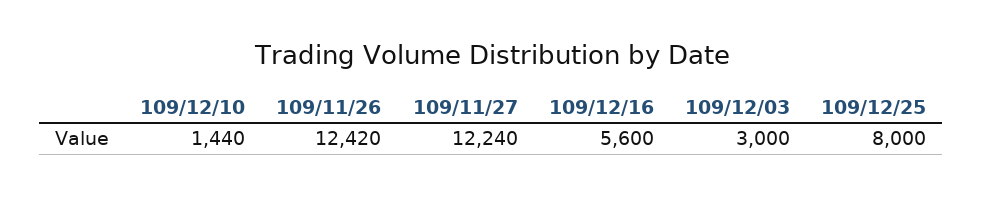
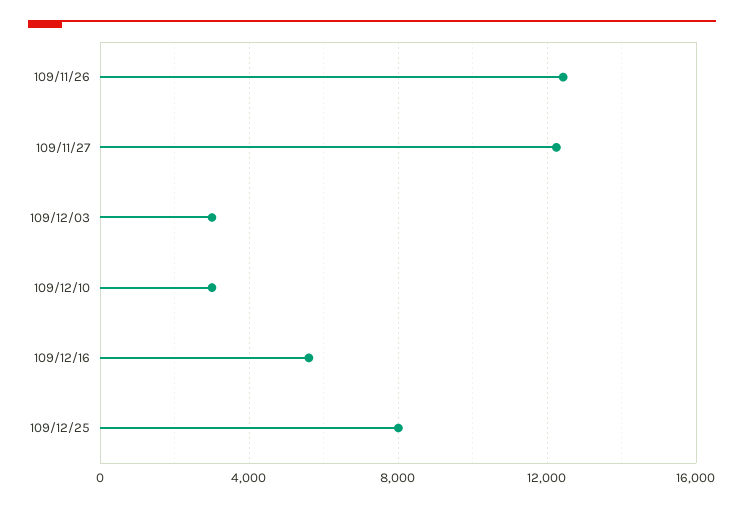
109/12/10: 1440 -> 3000

